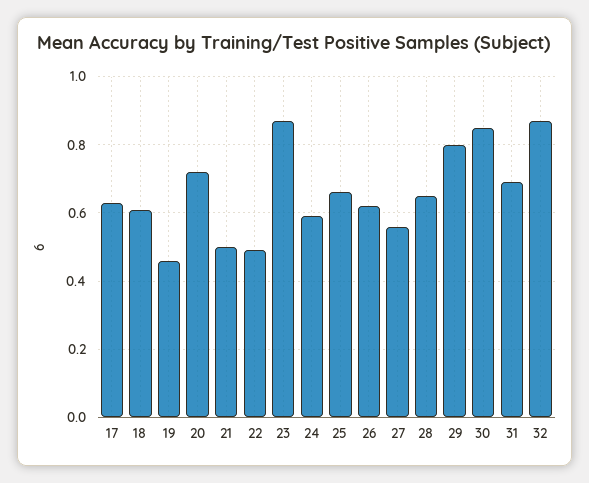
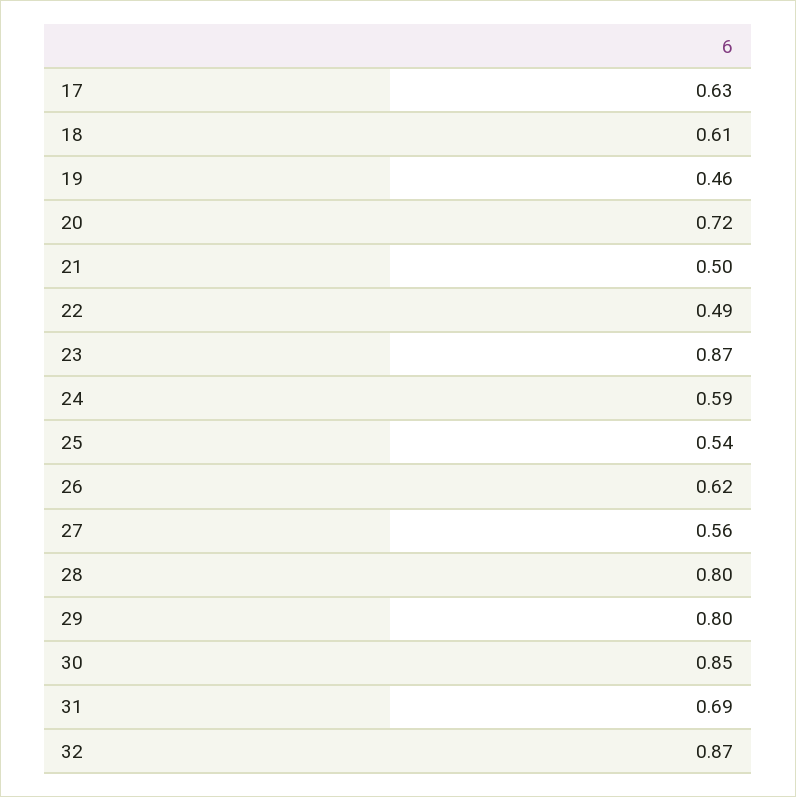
25: 0.65 -> 0.54
28: 0.65 -> 0.8

